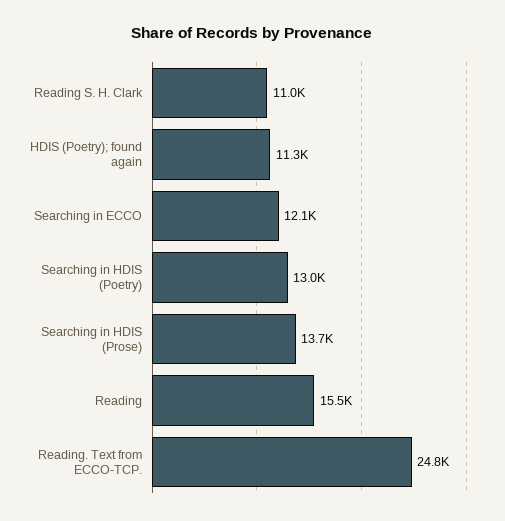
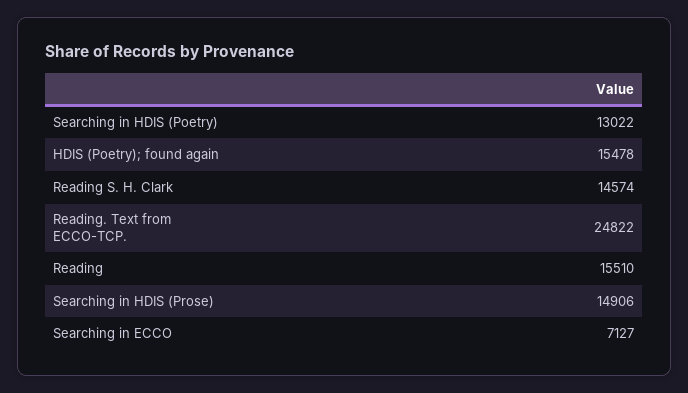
Reading S. H. Clark: 11000 -> 14574
HDIS (Poetry); found again: 11300 -> 15478
Searching in ECCO: 12100 -> 7127
Searching in HDIS (Prose): 13700 -> 14906

